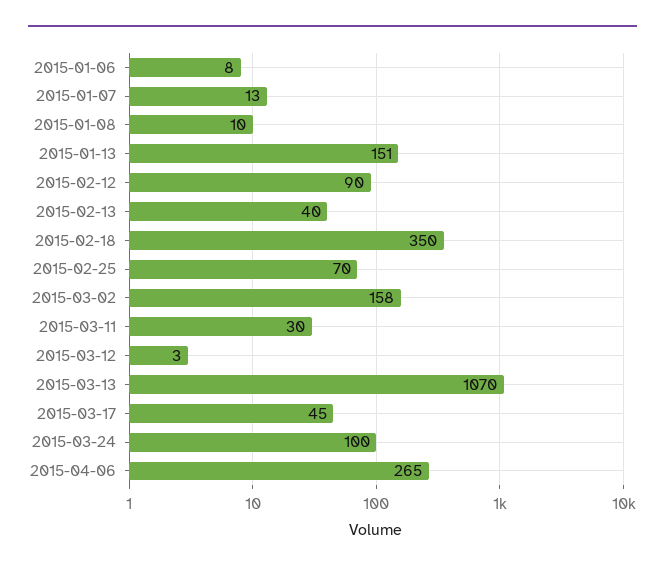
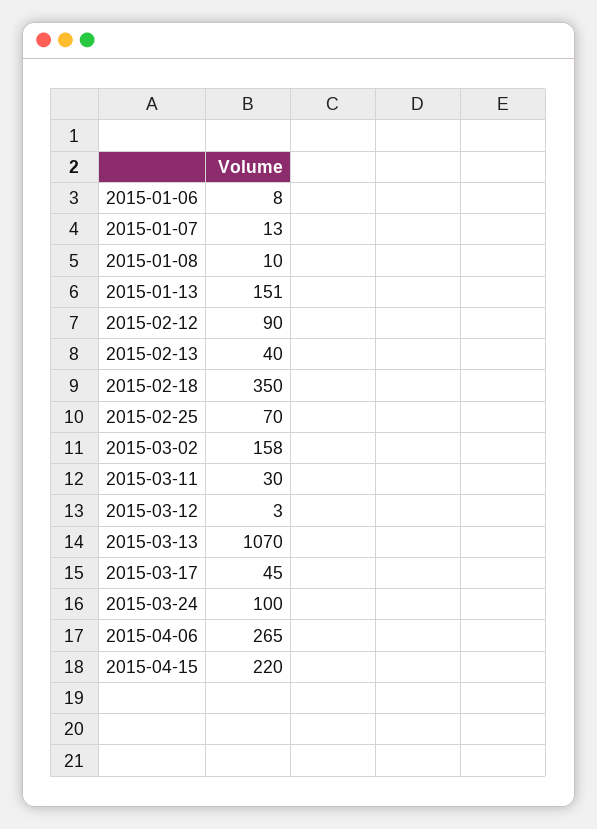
2015-04-15: none -> 220

